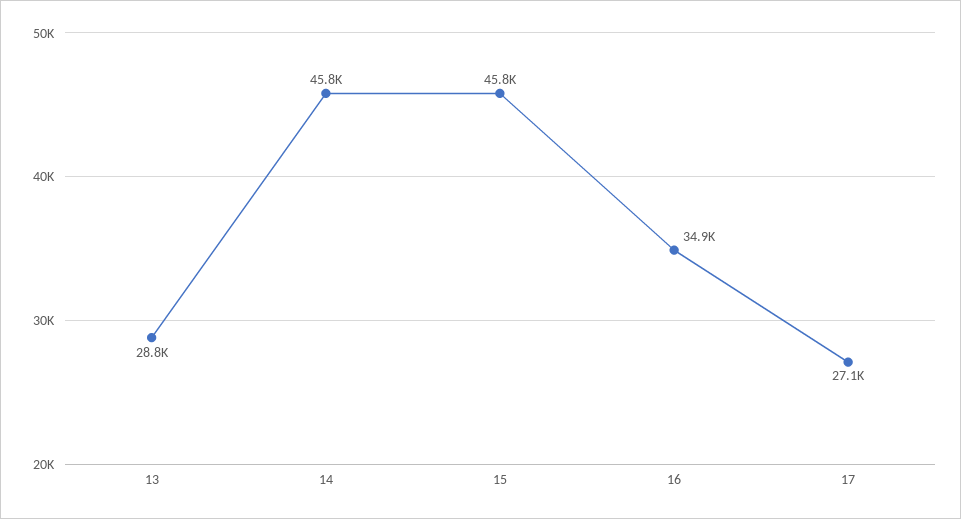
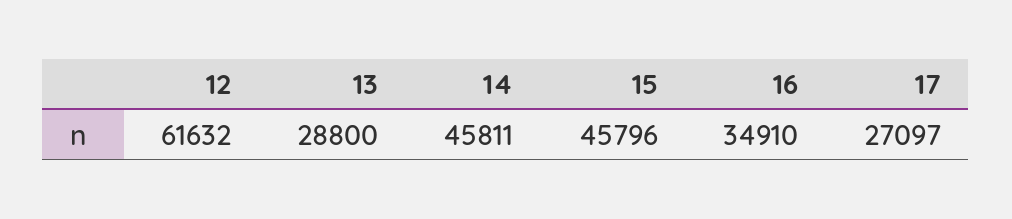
12: none -> 61632

